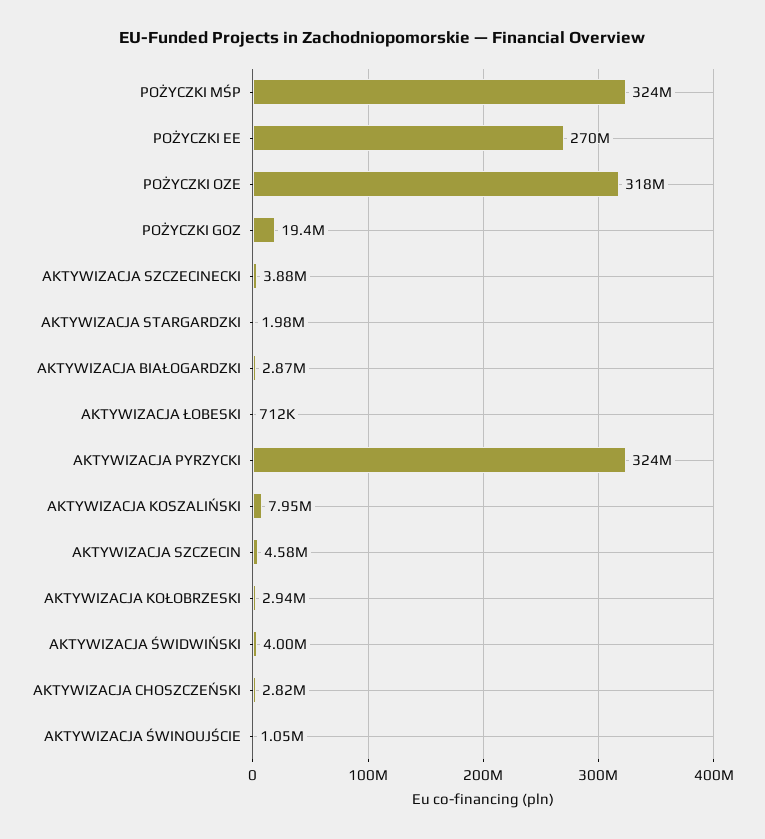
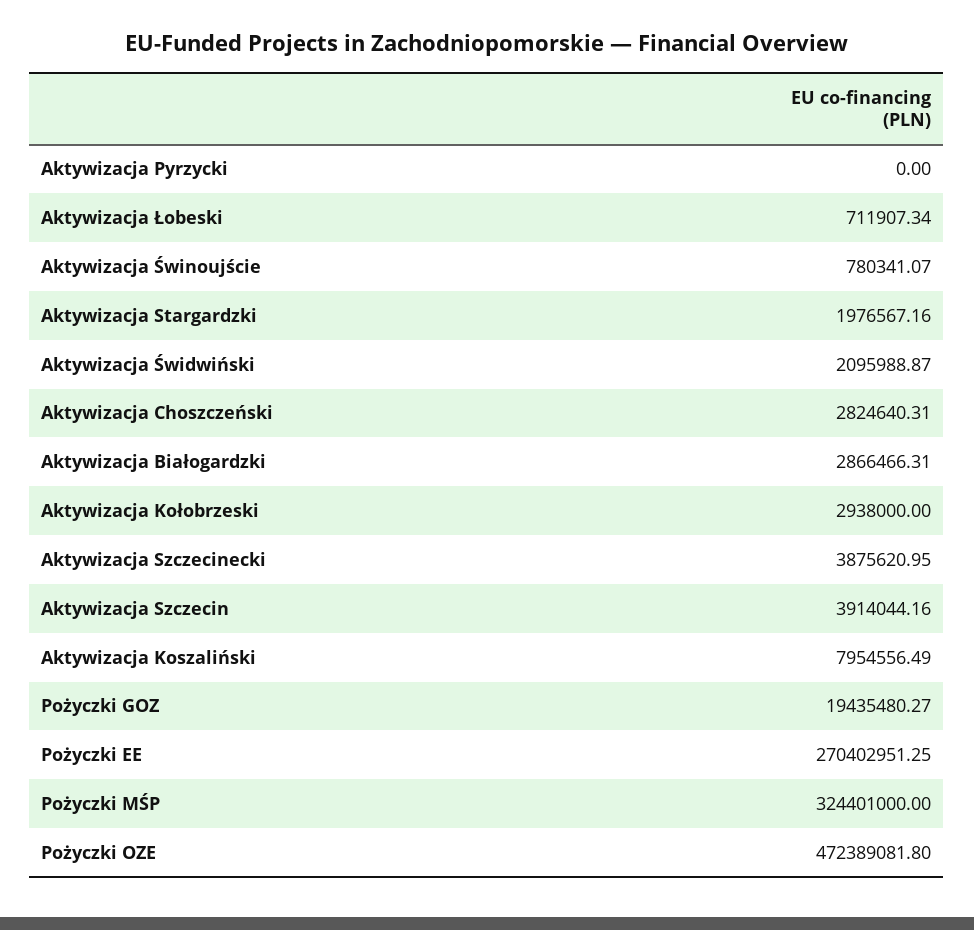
POŻYCZKI OZE: 318000000 -> 472389081.8
AKTYWIZACJA PYRZYCKI: 324000000 -> 0
AKTYWIZACJA SZCZECIN: 4580000 -> 3914044.16
AKTYWIZACJA ŚWIDWIŃSKI: 4000000 -> 2095988.87
AKTYWIZACJA ŚWINOUJŚCIE: 1050000 -> 780341.07

